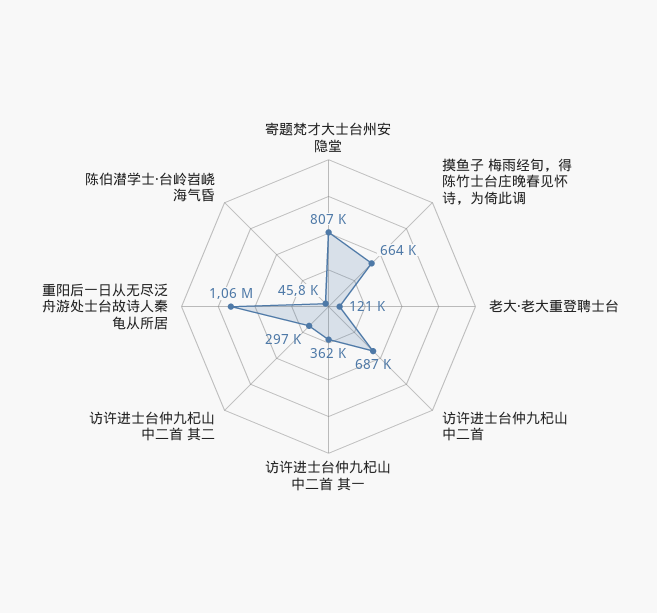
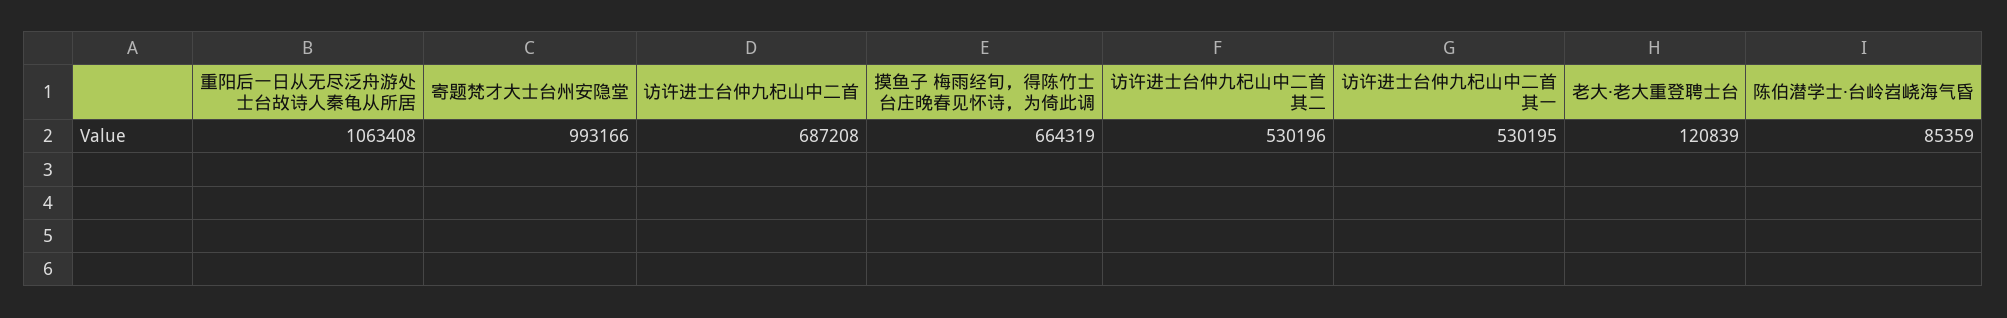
寄题梵才大士台州安隐堂: 807000 -> 993166
访许进士台仲九杞山中二首 其一: 362000 -> 530195
访许进士台仲九杞山中二首 其二: 297000 -> 530196
陈伯潜学士·台岭岧峣海气昏: 45800 -> 85359

